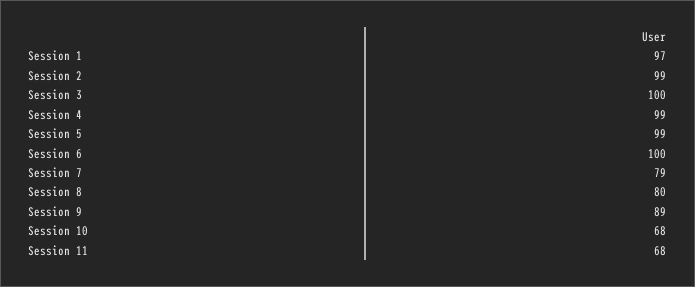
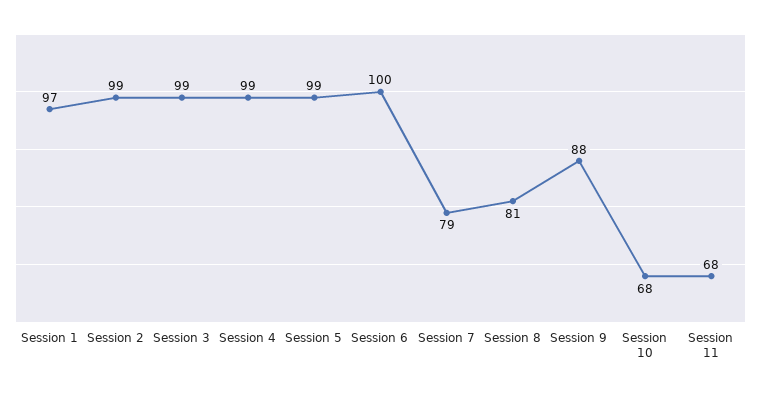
Session 3: 100 -> 99
Session 8: 80 -> 81
Session 9: 89 -> 88

